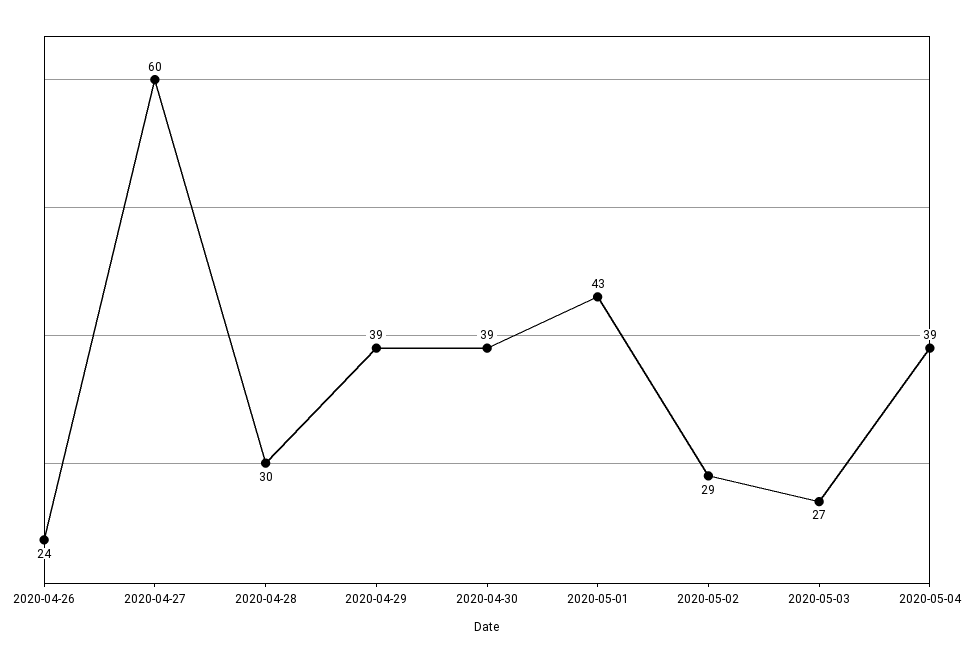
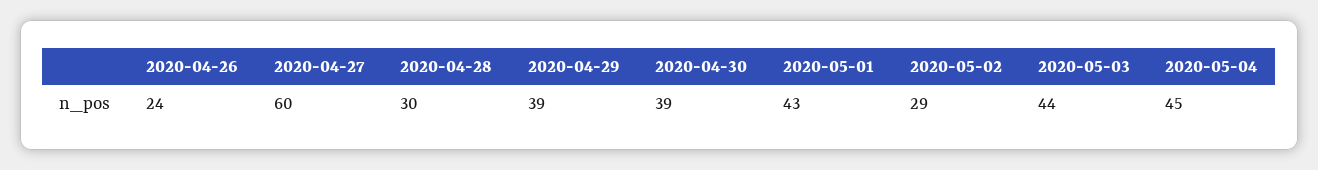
2020-05-03: 27 -> 44
2020-05-04: 39 -> 45

